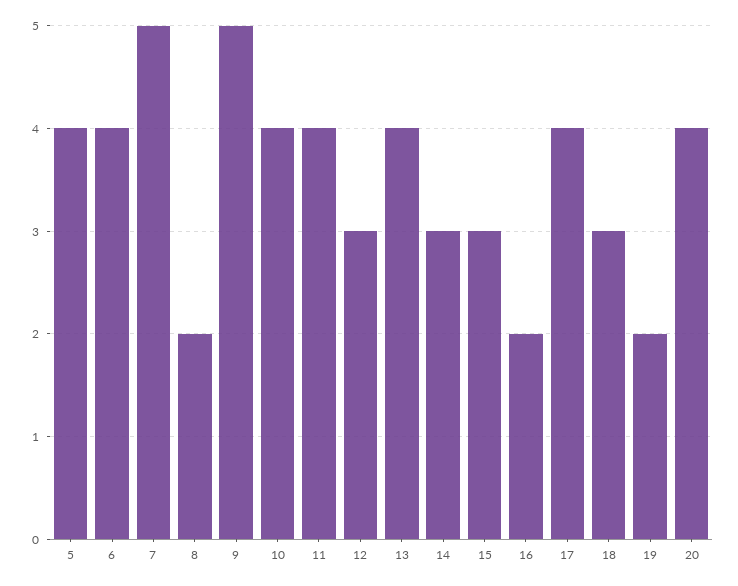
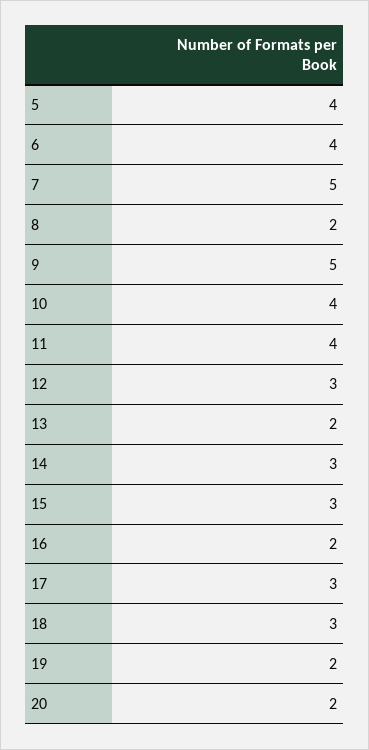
13: 4 -> 2
17: 4 -> 3
20: 4 -> 2

